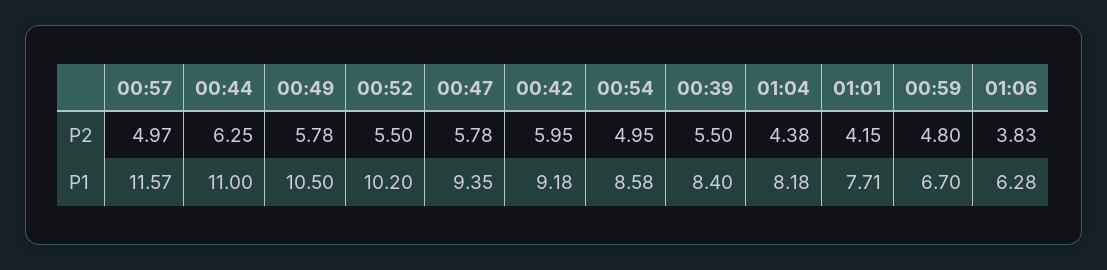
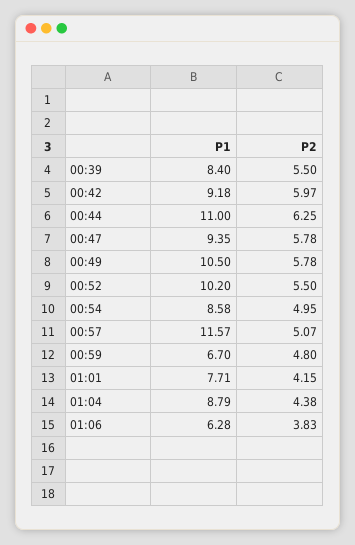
00:57, P2: 4.97 -> 5.07
00:42, P2: 5.95 -> 5.97
01:04, P1: 8.18 -> 8.79

